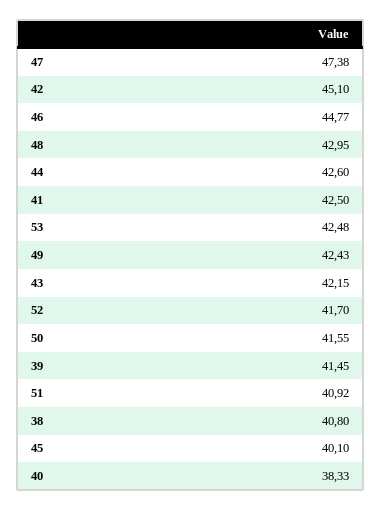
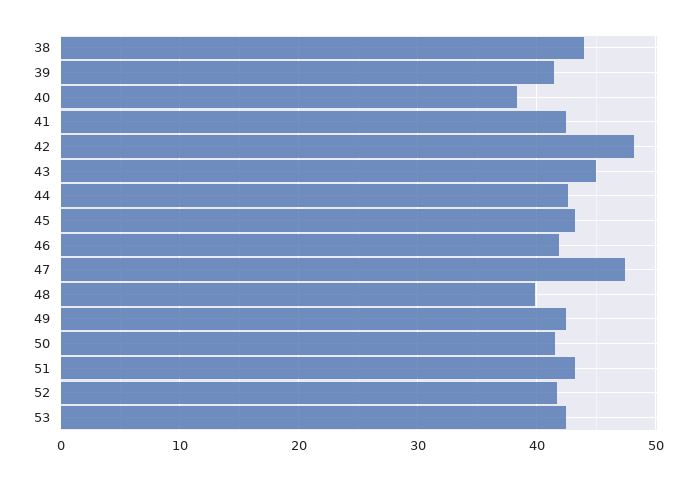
42: 45.1 -> 48
46: 44.77 -> 42
48: 42.95 -> 40
43: 42.15 -> 45
51: 40.92 -> 43
38: 40.8 -> 44
45: 40.1 -> 43

